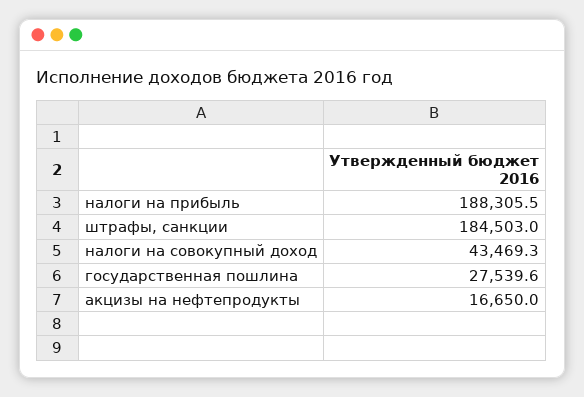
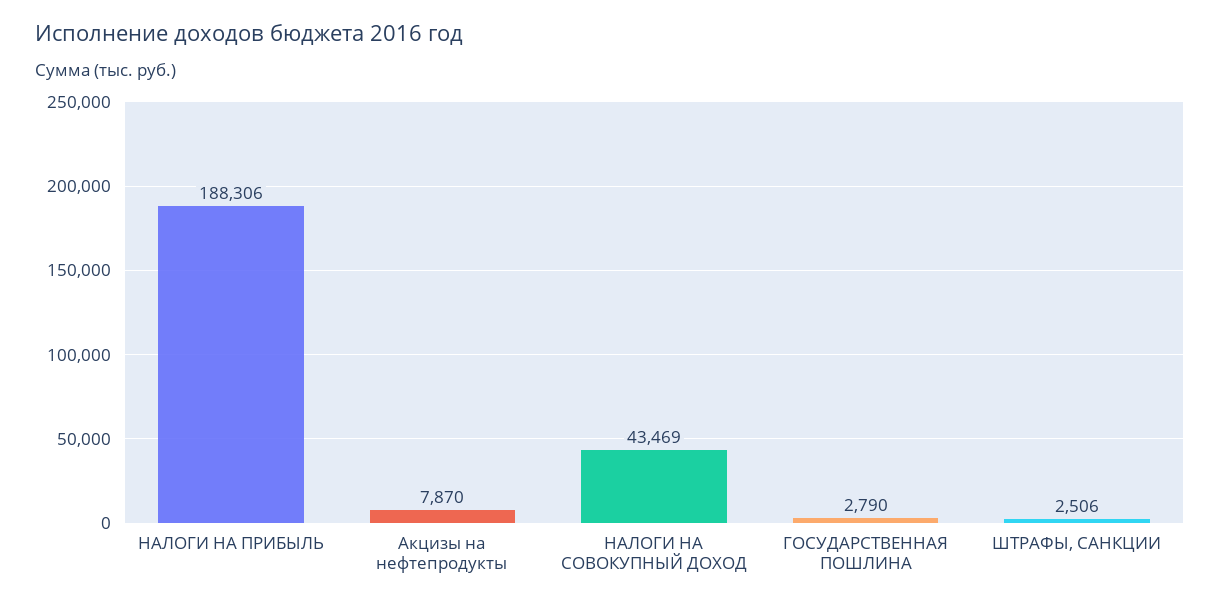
штрафы, санкции: 184503 -> 2506
государственная пошлина: 27539.6 -> 2790
акцизы на нефтепродукты: 16650 -> 7870

